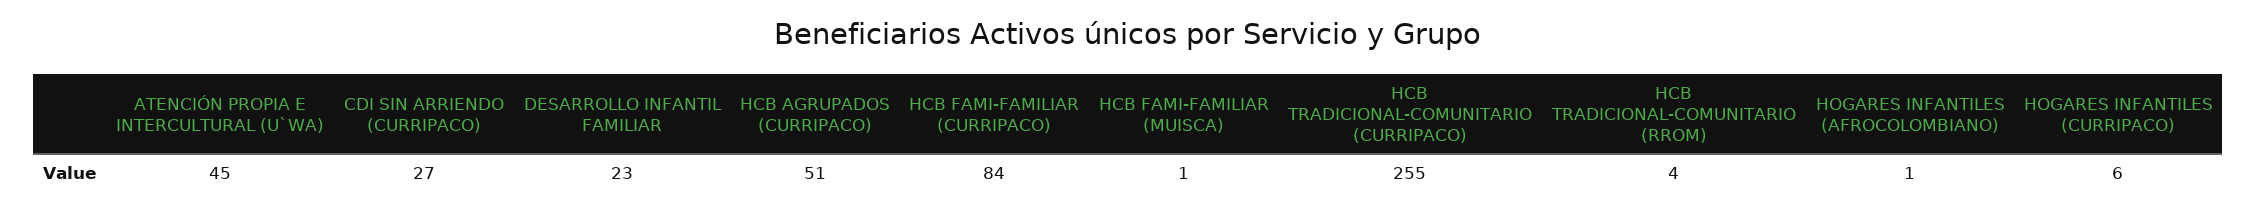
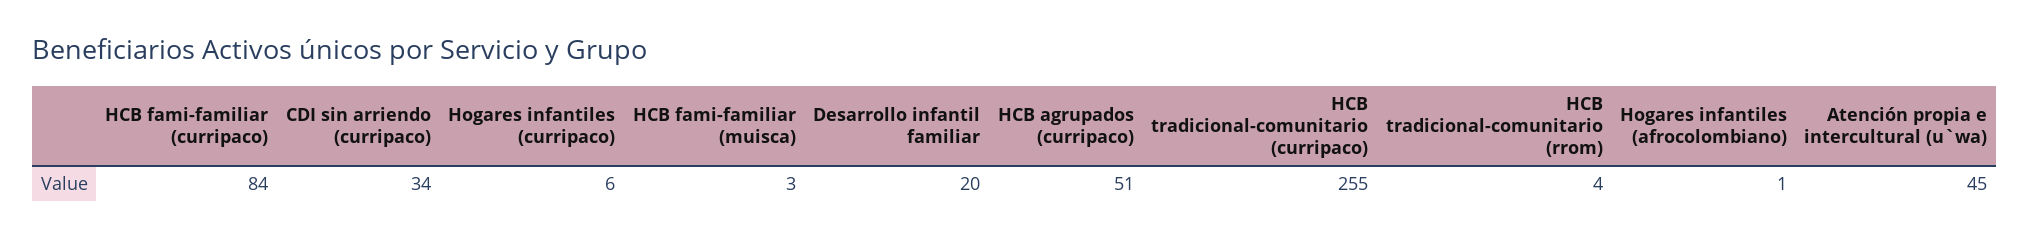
CDI SIN ARRIENDO (CURRIPACO): 27 -> 34
DESARROLLO INFANTIL FAMILIAR: 23 -> 20
HCB FAMI-FAMILIAR (MUISCA): 1 -> 3

